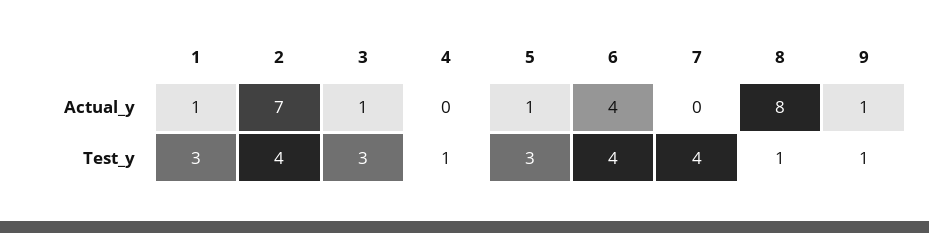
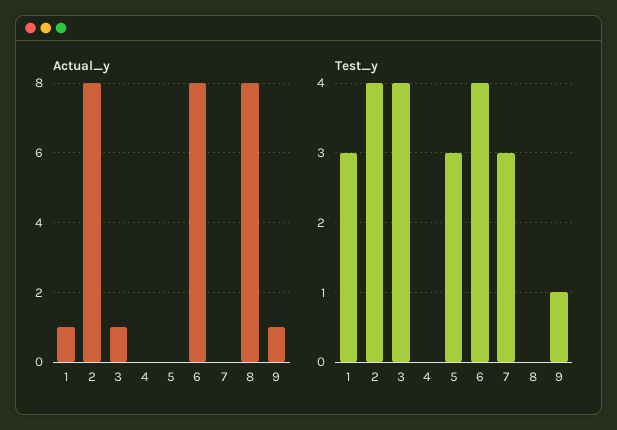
Actual_y, 2: 7 -> 8
Actual_y, 5: 1 -> 0
Actual_y, 6: 4 -> 8
Test_y, 3: 3 -> 4
Test_y, 4: 1 -> 0
Test_y, 7: 4 -> 3
Test_y, 8: 1 -> 0

